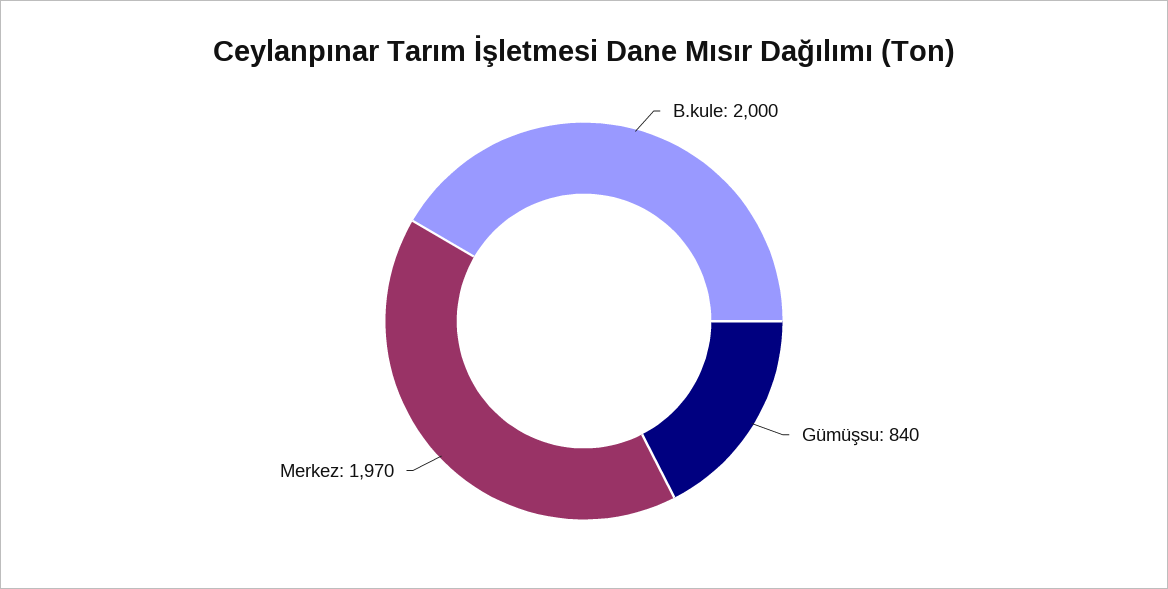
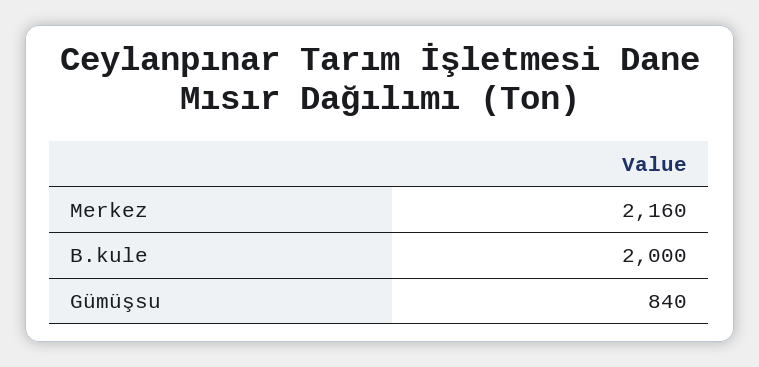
Merkez: 1970 -> 2160

